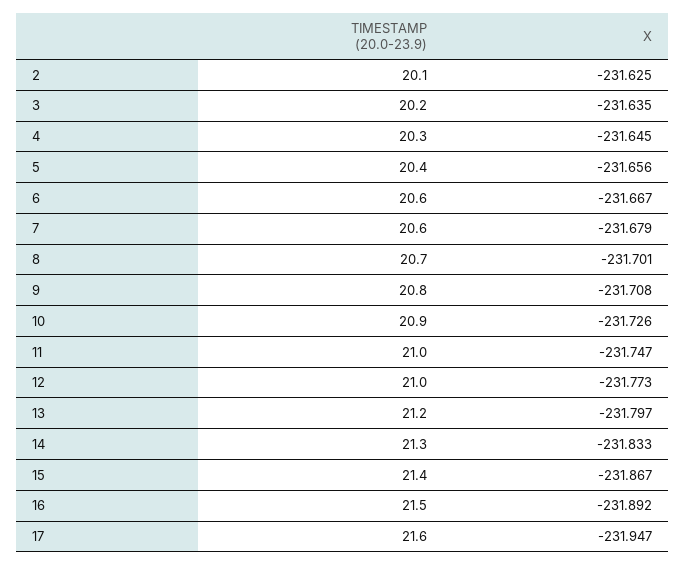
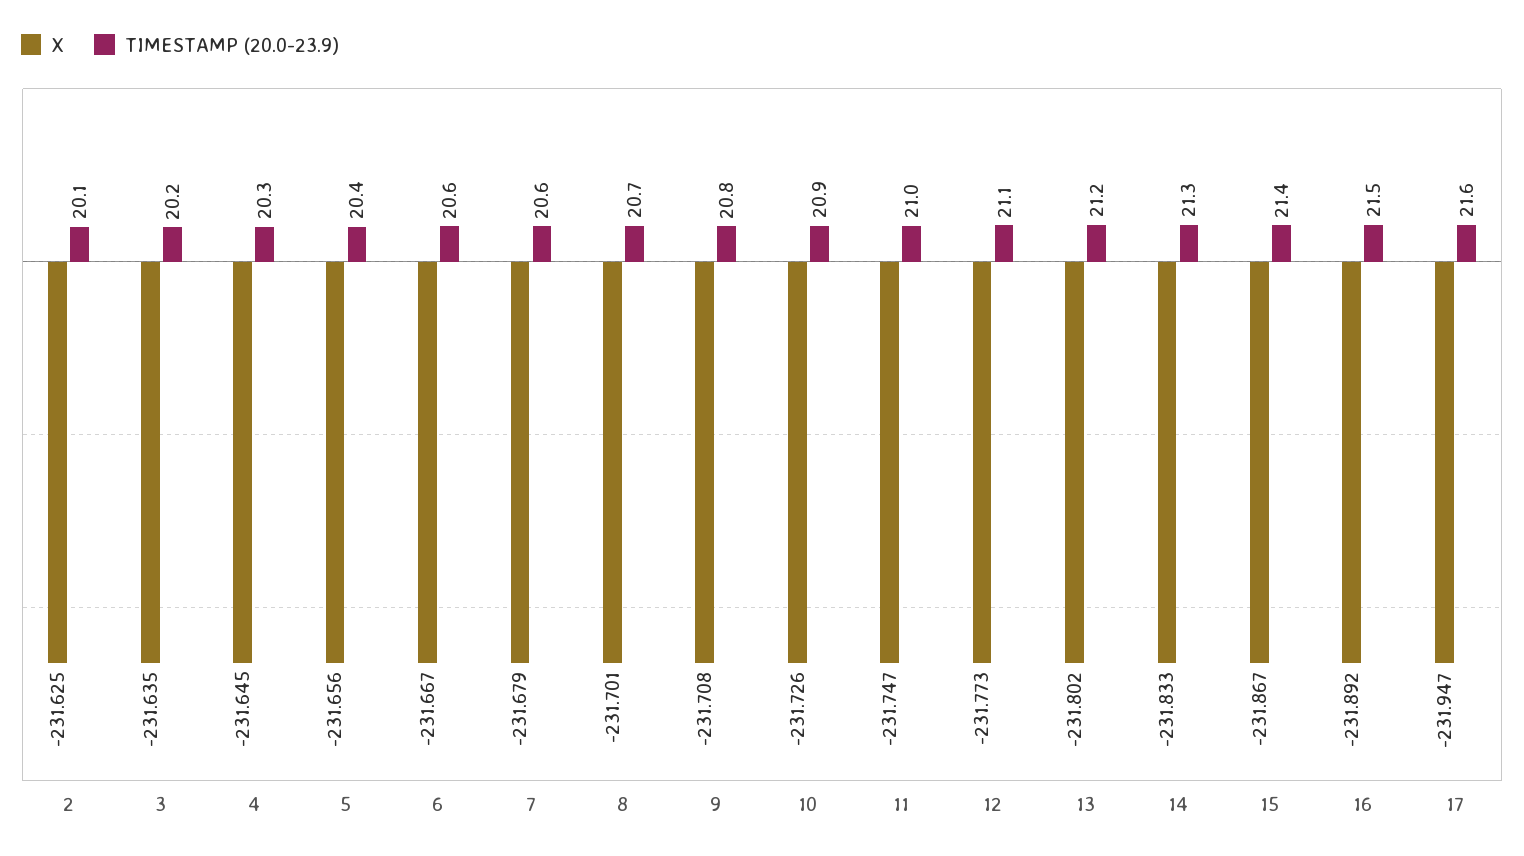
TIMESTAMP (20.0-23.9), 12: 21 -> 21.1
X, 13: -231.797 -> -231.802

